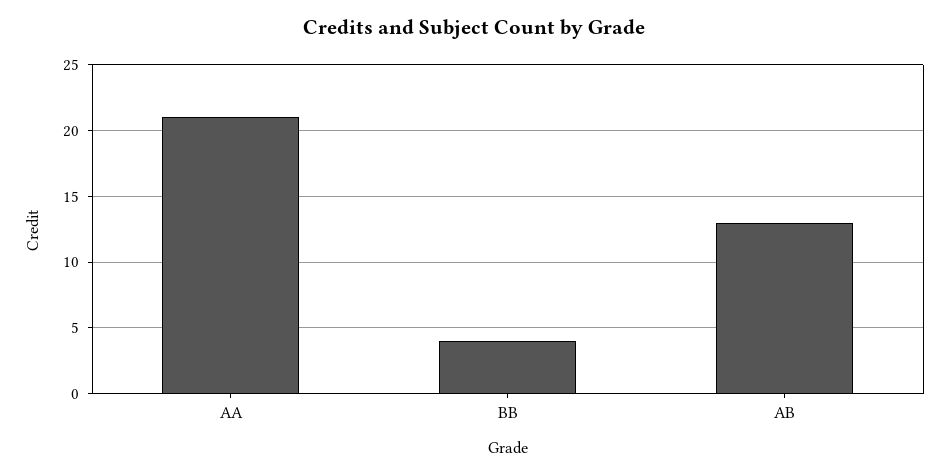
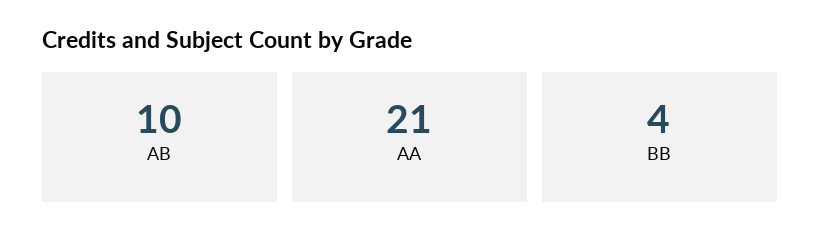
AB: 13 -> 10

